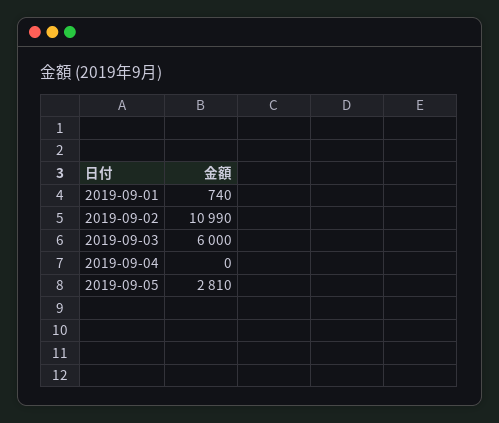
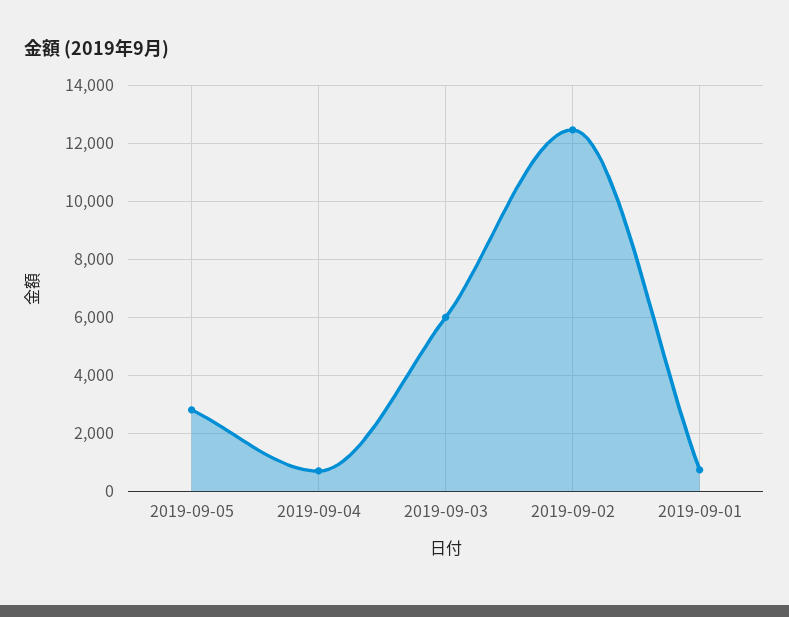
2019-09-02: 10990 -> 12500
2019-09-04: 0 -> 750

